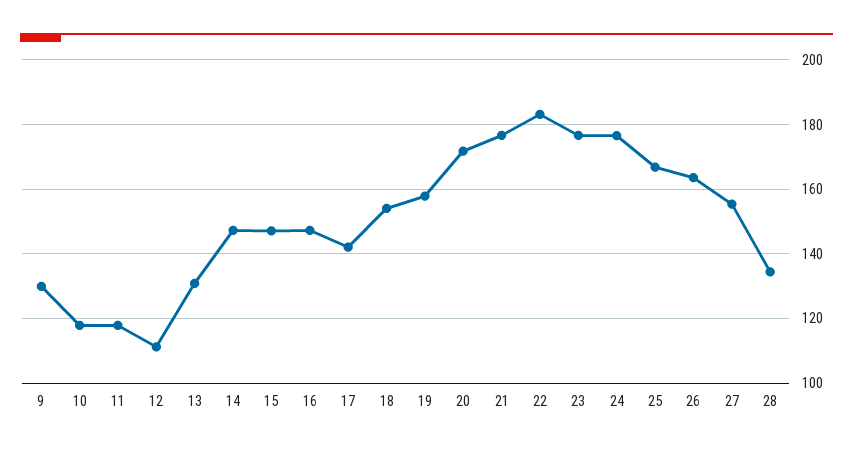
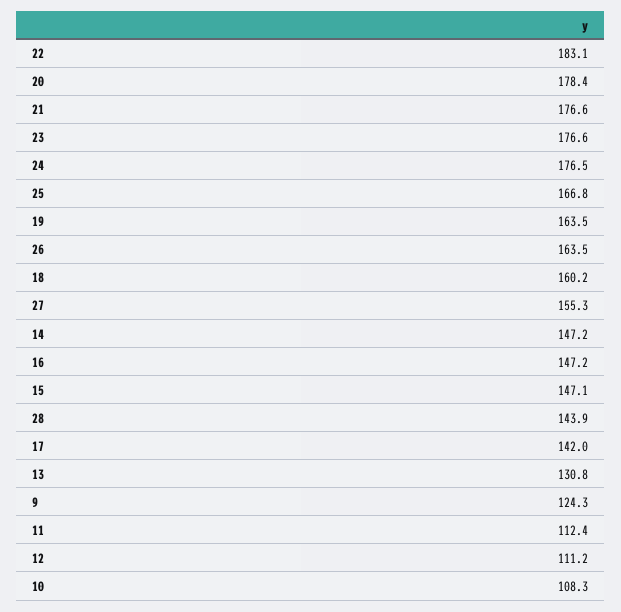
9: 130 -> 124.3
10: 118 -> 108.3
11: 118 -> 112.4
18: 154 -> 160.2
19: 158 -> 163.5
20: 172 -> 178.4
28: 134 -> 143.9

